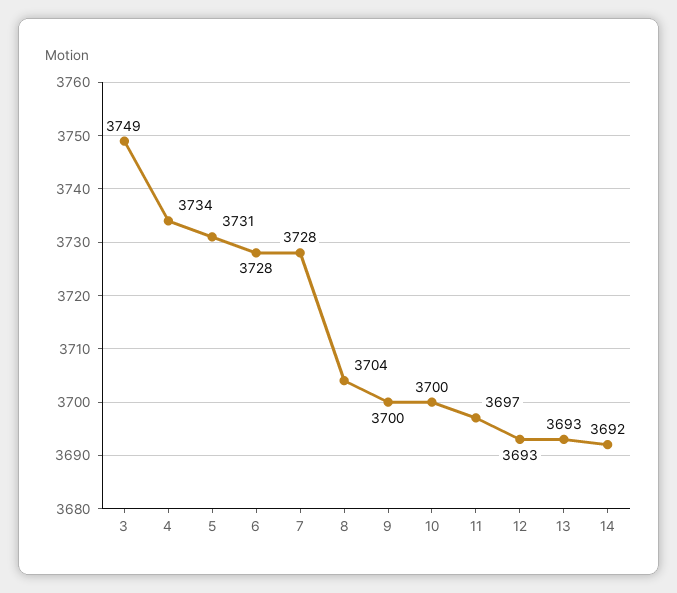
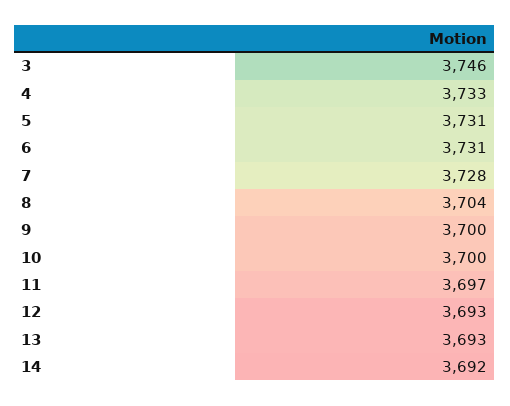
3: 3749 -> 3746
4: 3734 -> 3733
6: 3728 -> 3731

